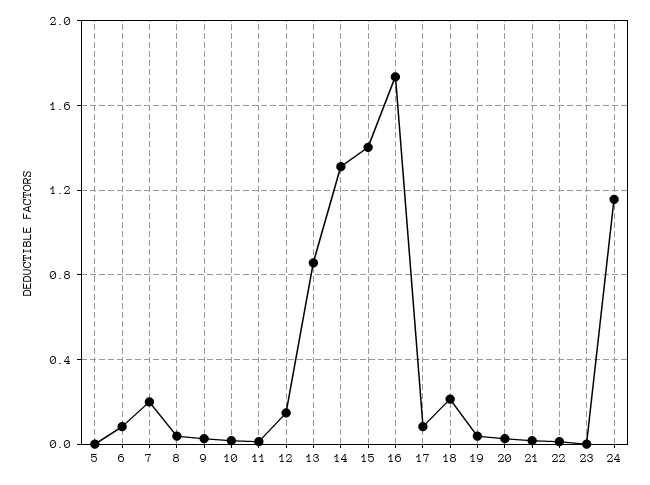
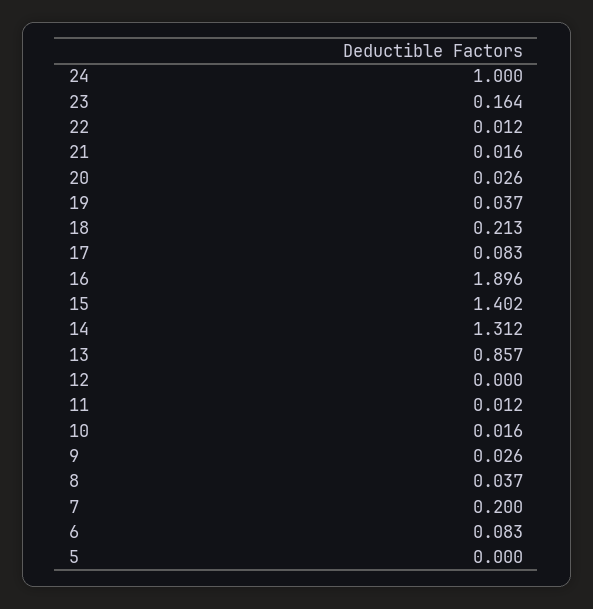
12: 0.15 -> 0
16: 1.75 -> 1.896
23: 0 -> 0.164
24: 1.15 -> 1

